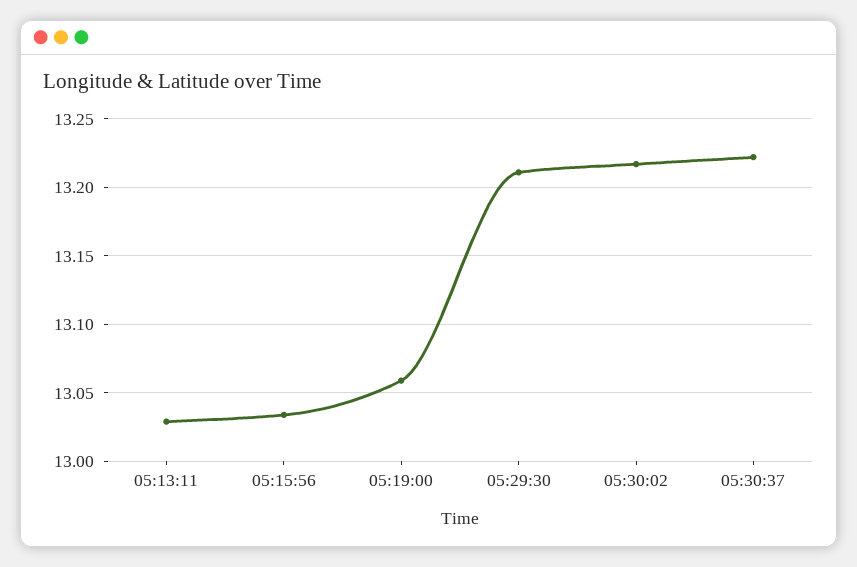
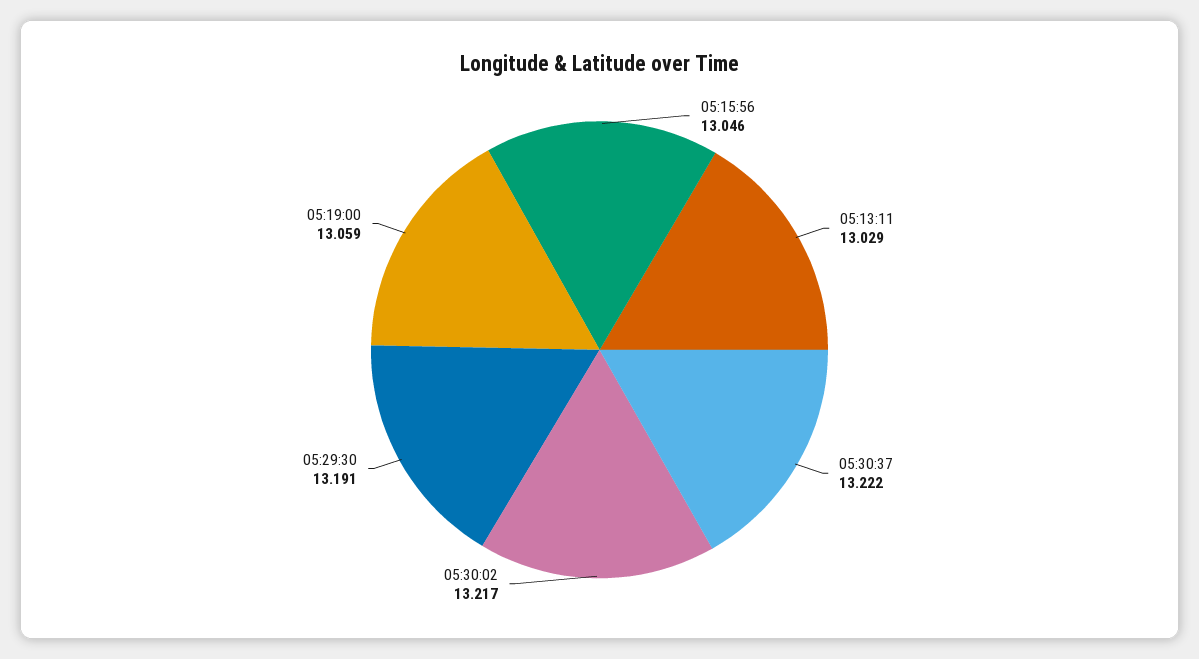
05:15:56: 13.035 -> 13.046
05:29:30: 13.21 -> 13.191

